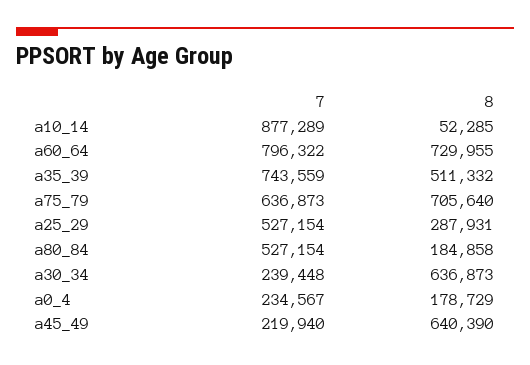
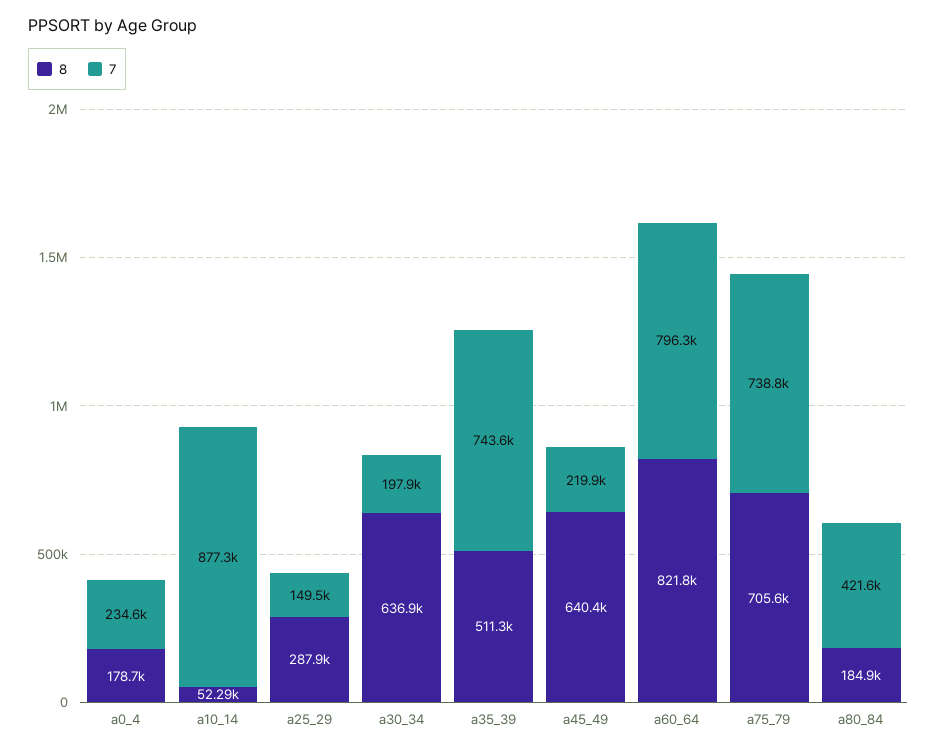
8, a60_64: 729955 -> 821800
7, a75_79: 636873 -> 738800
7, a25_29: 527154 -> 149500
7, a80_84: 527154 -> 421600
7, a30_34: 239448 -> 197900

